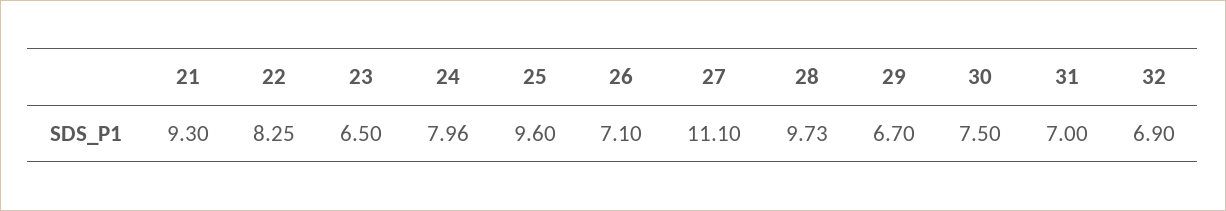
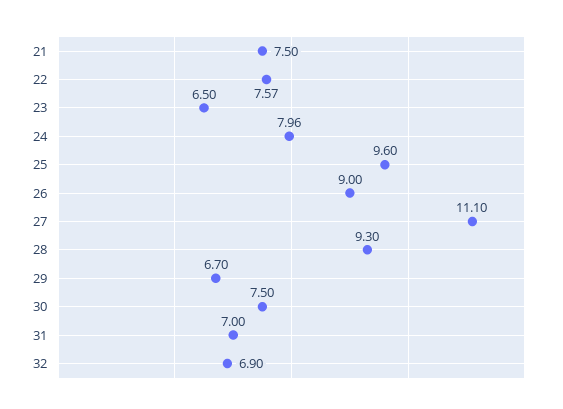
21: 9.3 -> 7.5
22: 8.25 -> 7.57
26: 7.1 -> 9
28: 9.73 -> 9.3

